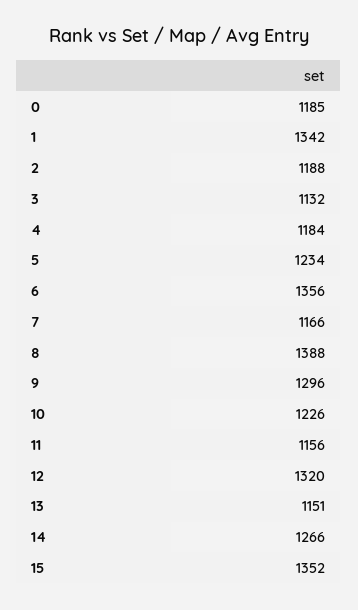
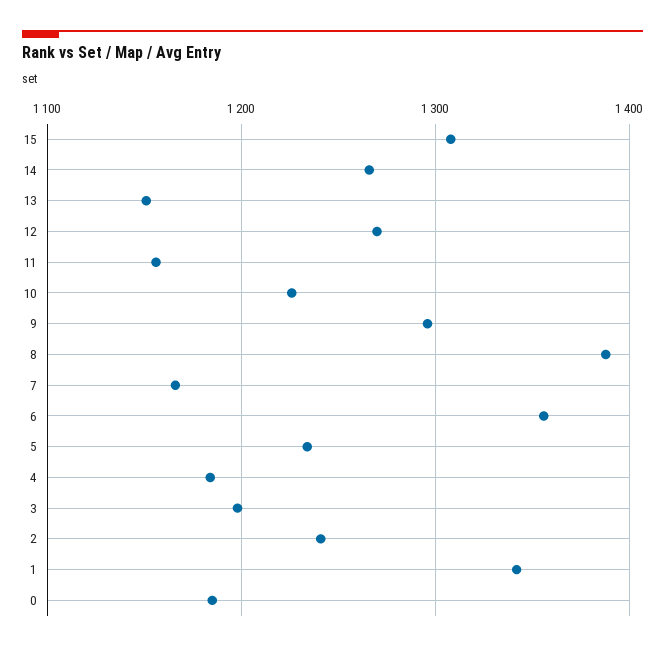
2: 1188 -> 1240
3: 1132 -> 1200
12: 1320 -> 1270
15: 1352 -> 1310

